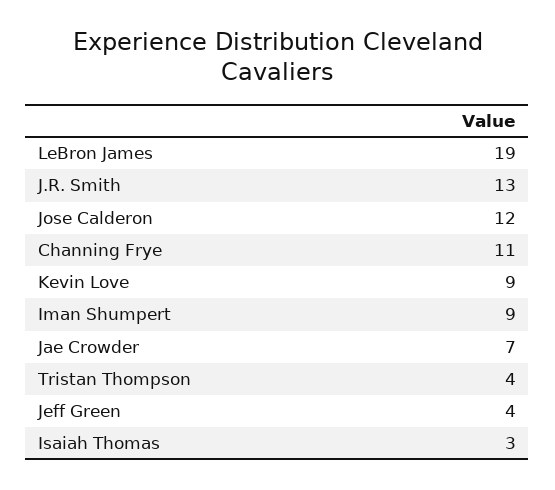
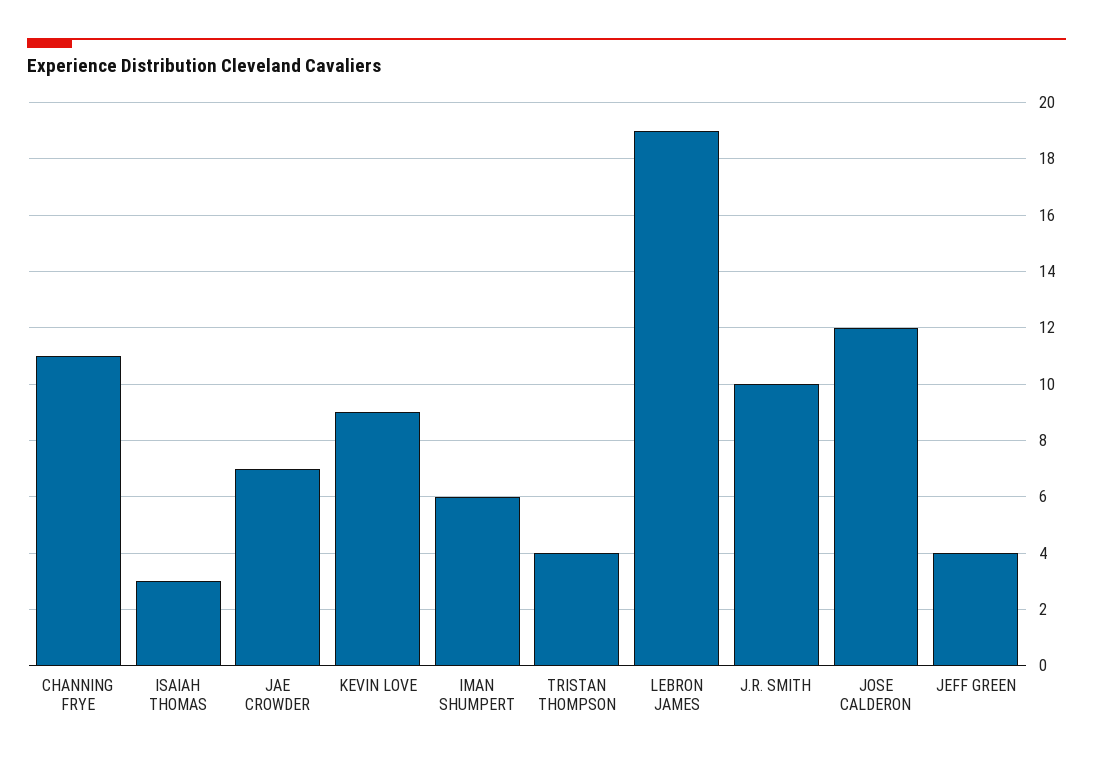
J.R. Smith: 13 -> 10
Iman Shumpert: 9 -> 6

